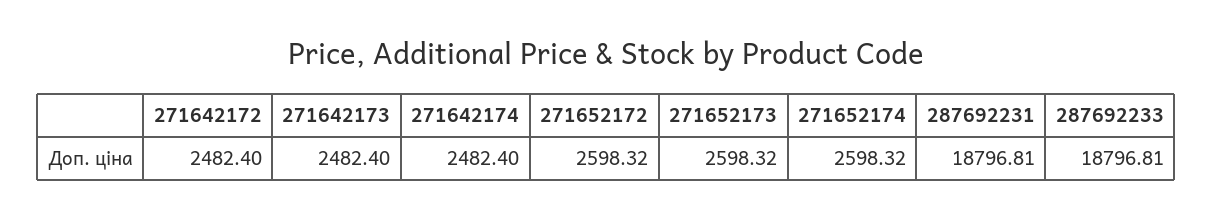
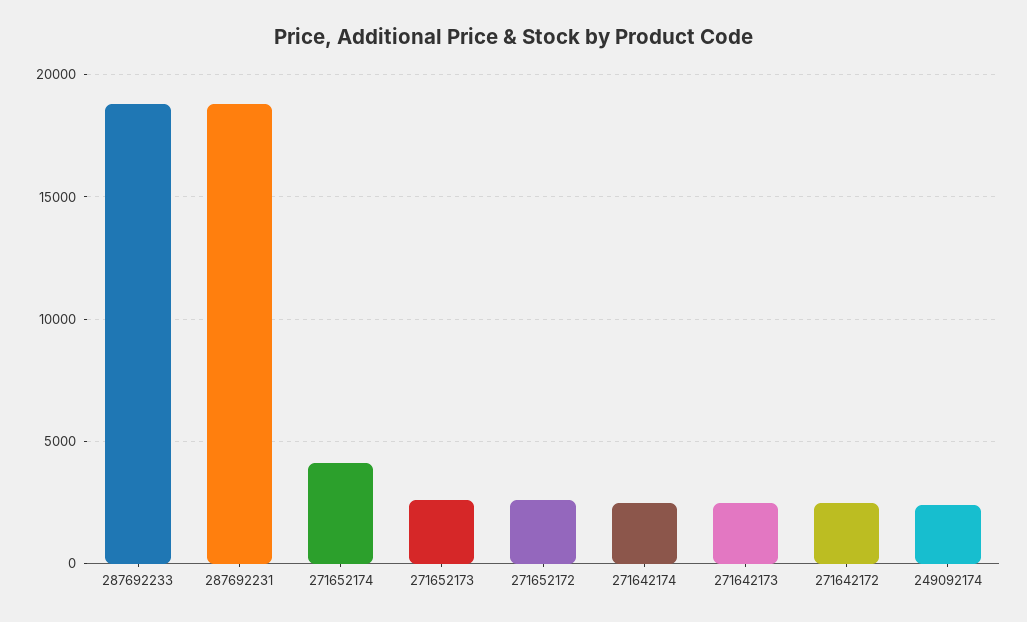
271652174: 2598.32 -> 4000
249092174: none -> 2500

